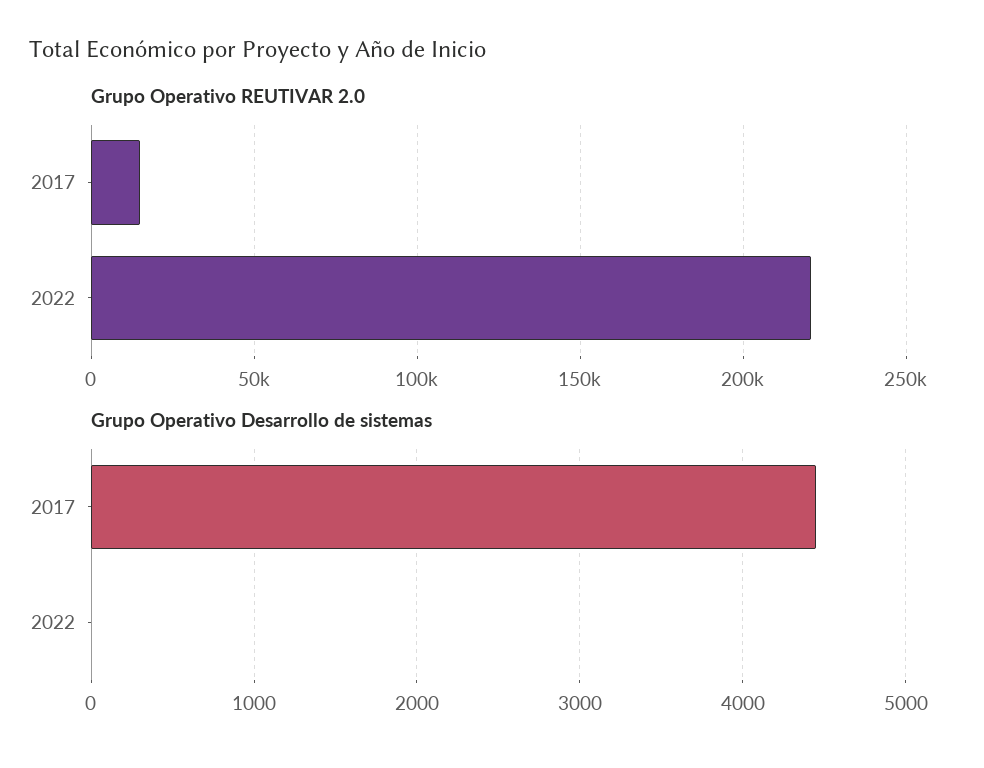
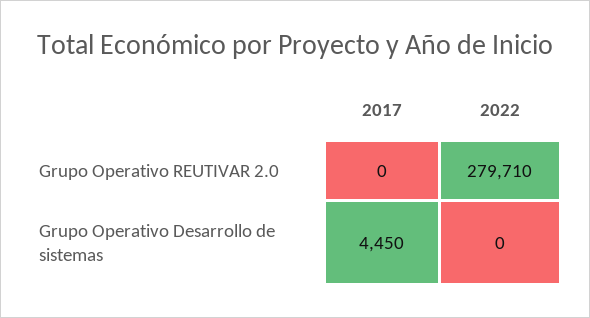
Grupo Operativo REUTIVAR 2.0, 2017: 15000 -> 0
Grupo Operativo REUTIVAR 2.0, 2022: 220000 -> 279710

